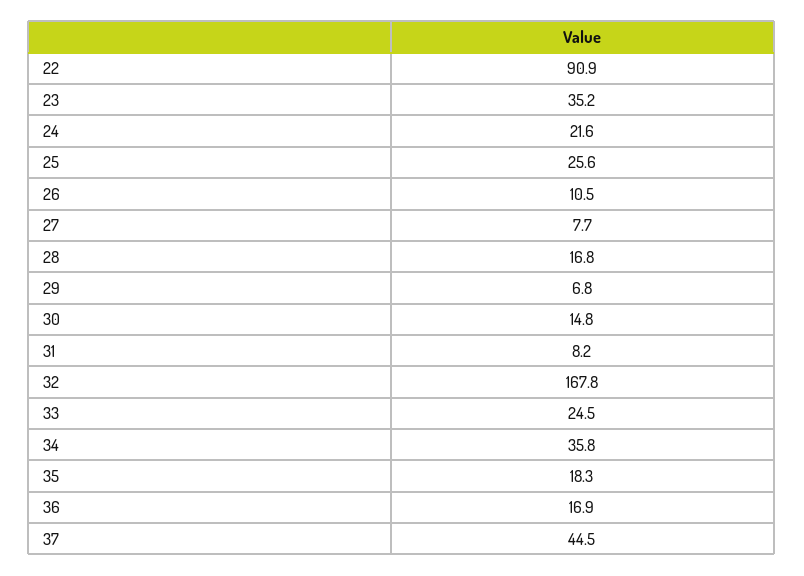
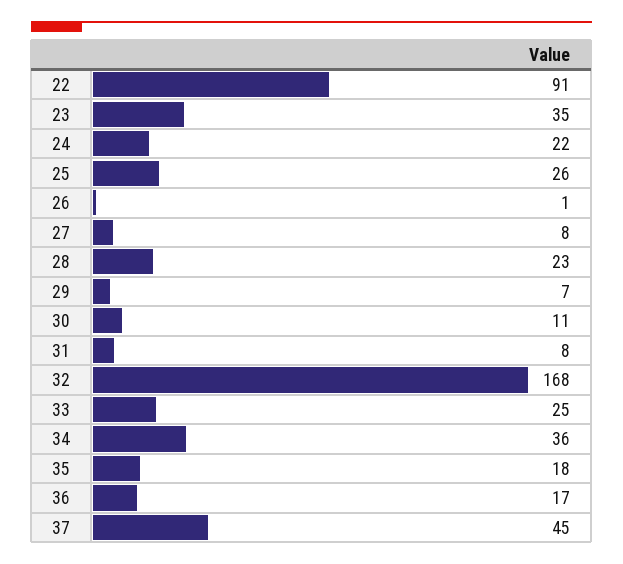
26: 10.5 -> 1
28: 16.8 -> 23
30: 14.8 -> 11

